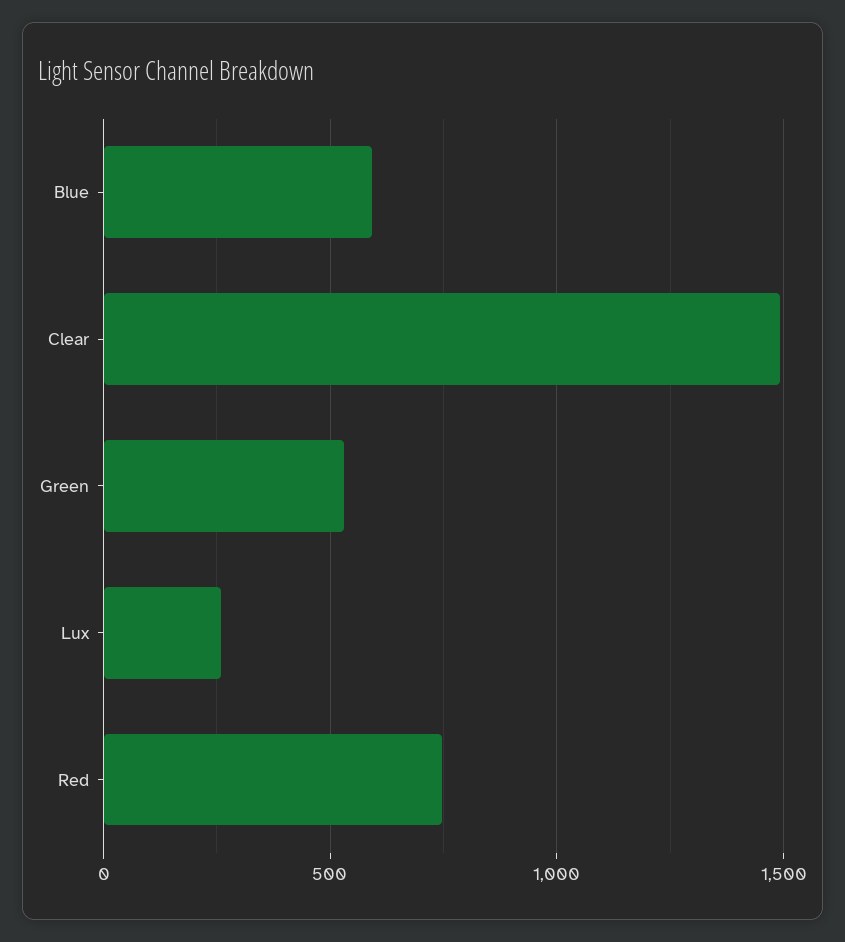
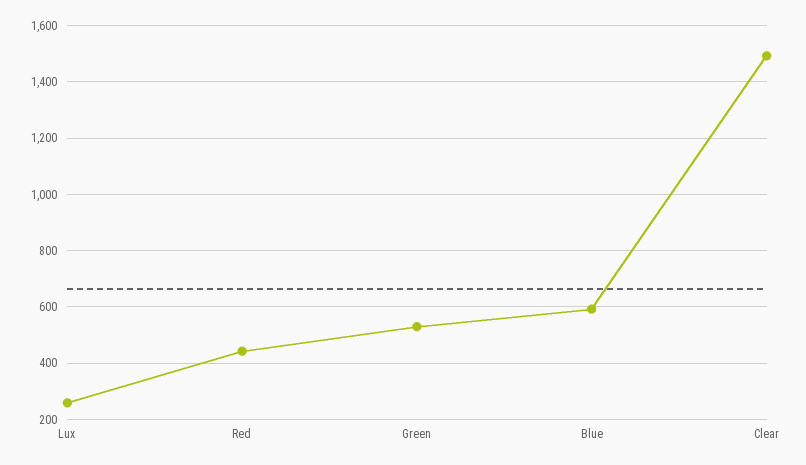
Red: 750 -> 450

